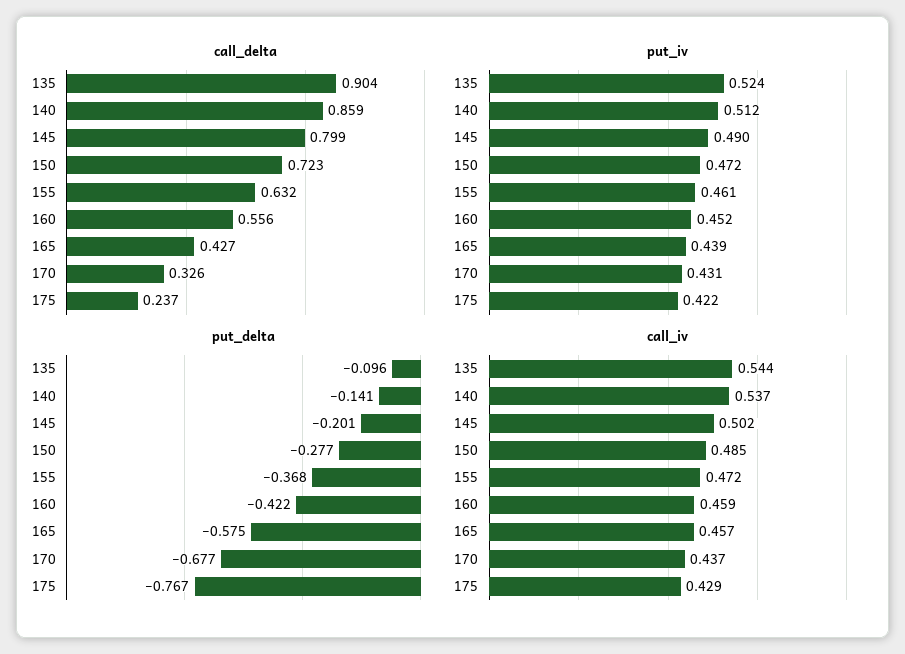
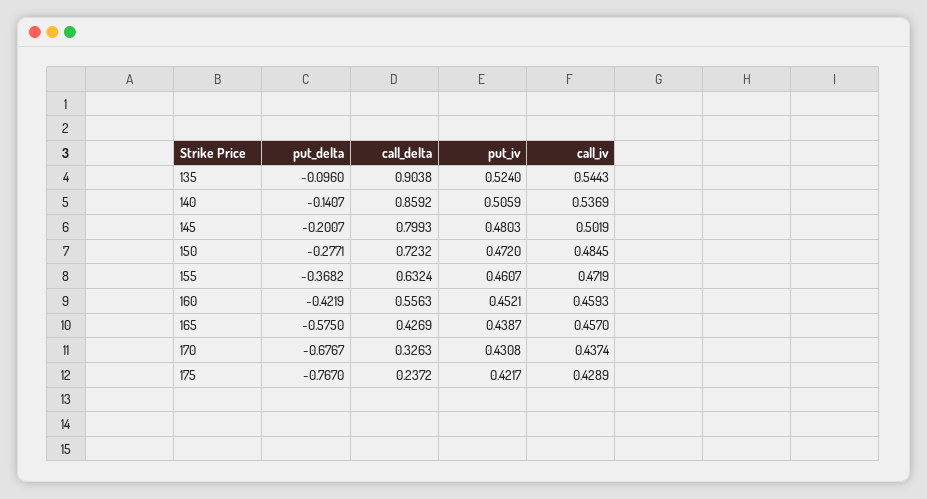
put_iv, 140: 0.512 -> 0.5059
put_iv, 145: 0.49 -> 0.4803

